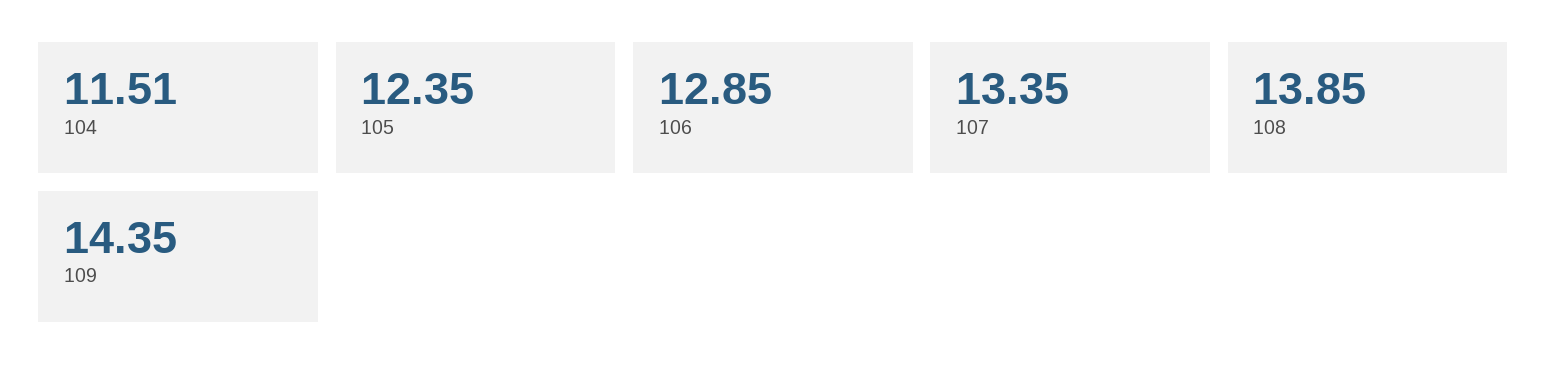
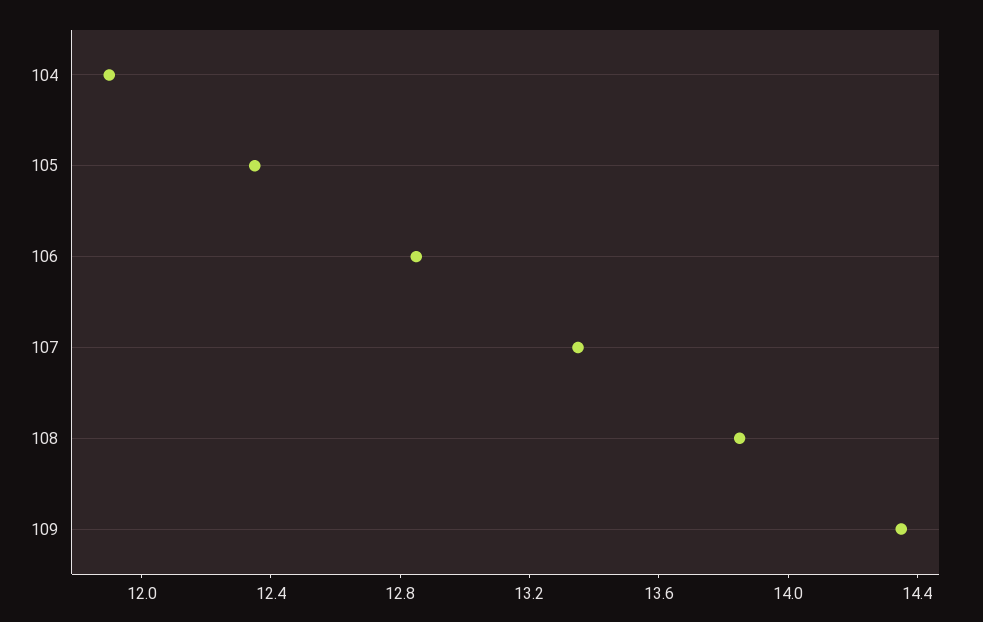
104: 11.51 -> 11.9

